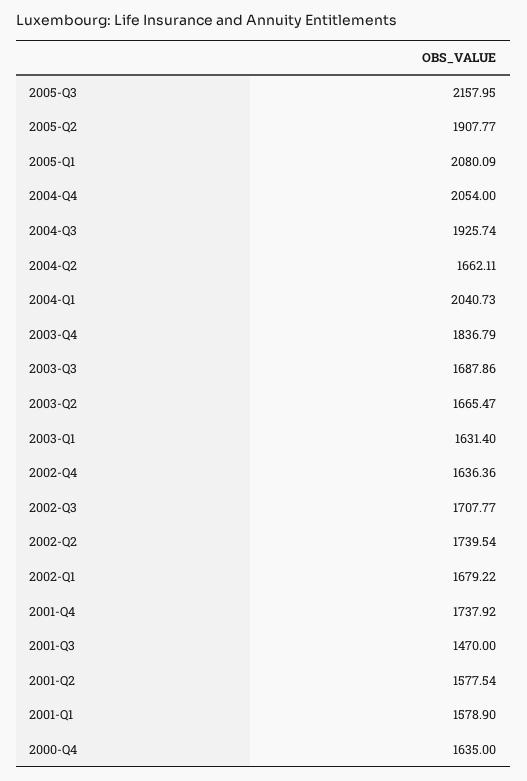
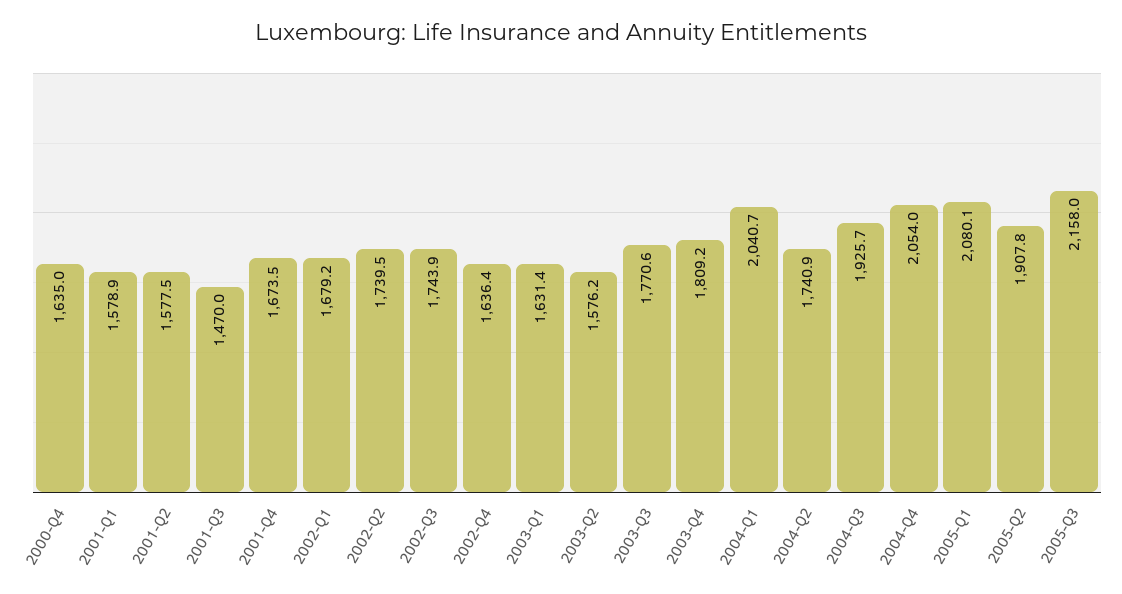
2004-Q2: 1662.11 -> 1740.9
2003-Q4: 1836.79 -> 1809.2
2003-Q3: 1687.86 -> 1770.6
2003-Q2: 1665.47 -> 1576.2
2002-Q3: 1707.77 -> 1743.9
2001-Q4: 1737.92 -> 1673.5

